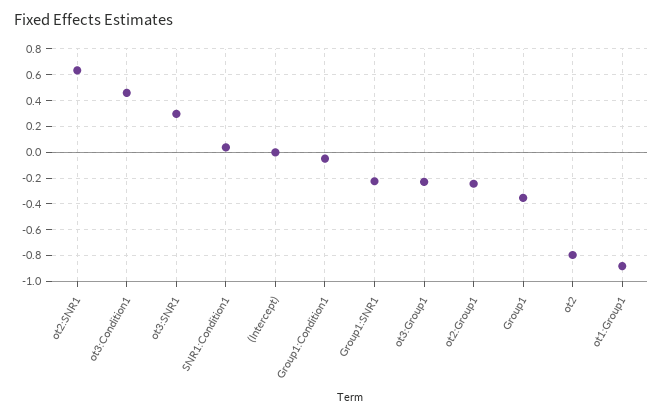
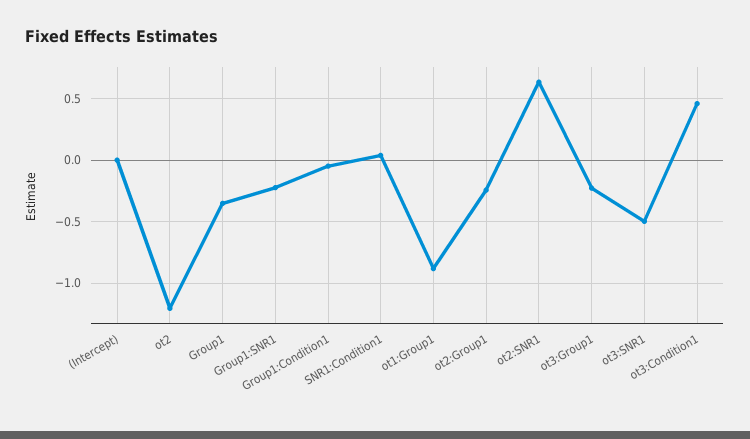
ot3:SNR1: 0.3 -> -0.5
ot2: -0.8 -> -1.2

